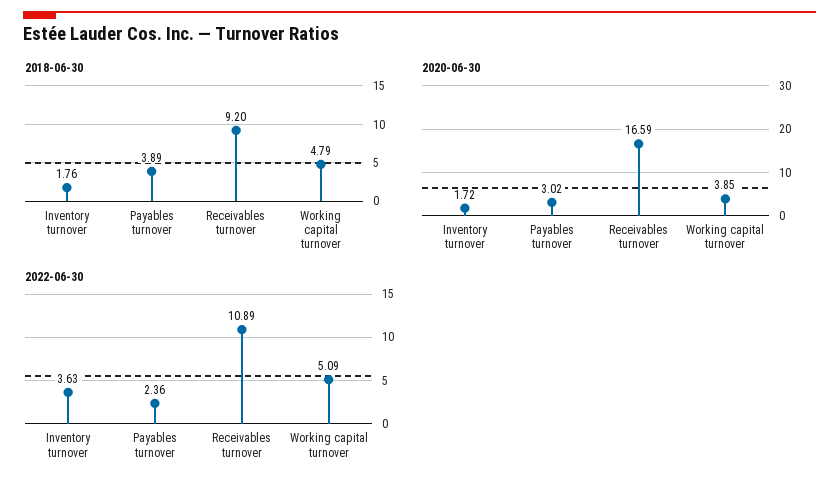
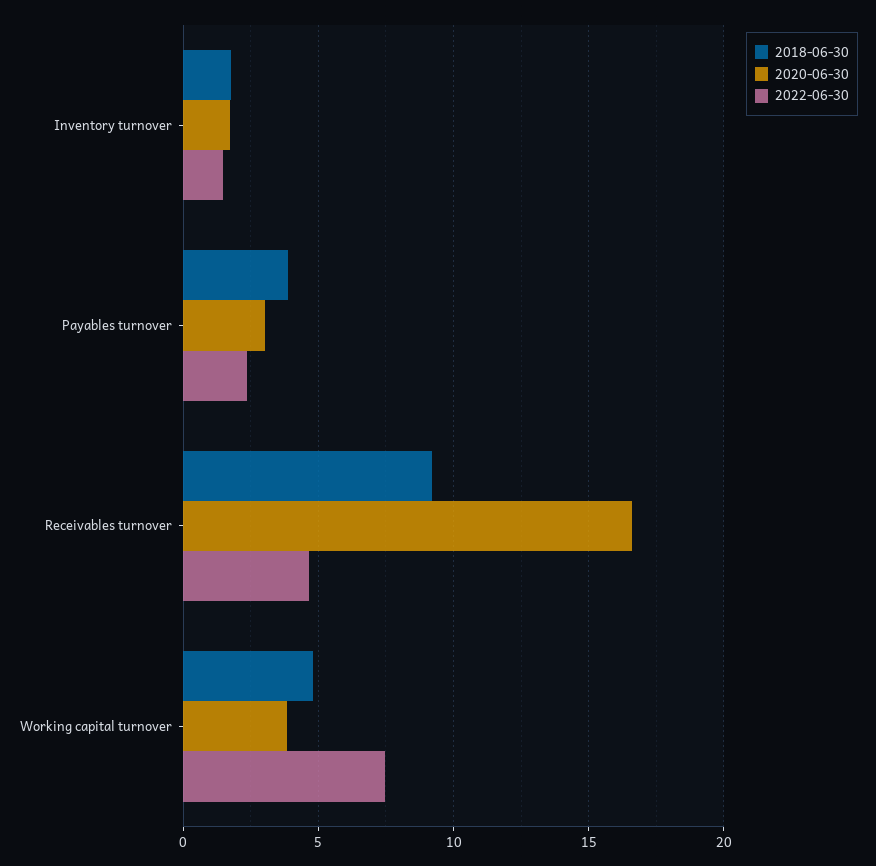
2022-06-30, Inventory turnover: 3.63 -> 1.5
2022-06-30, Receivables turnover: 10.89 -> 4.5
2022-06-30, Working capital turnover: 5.09 -> 7.5

